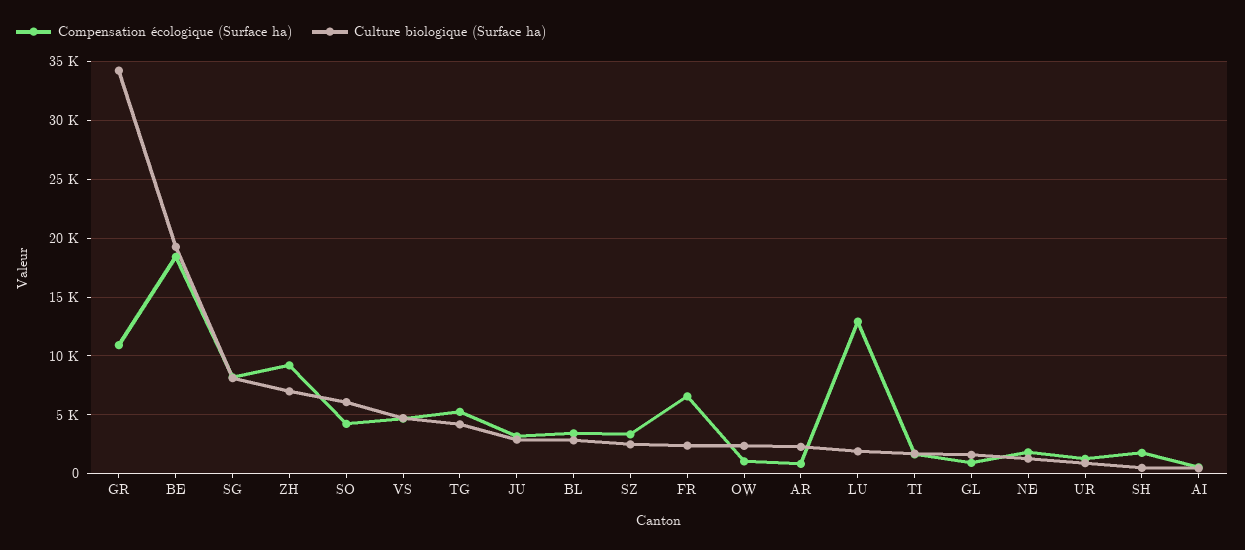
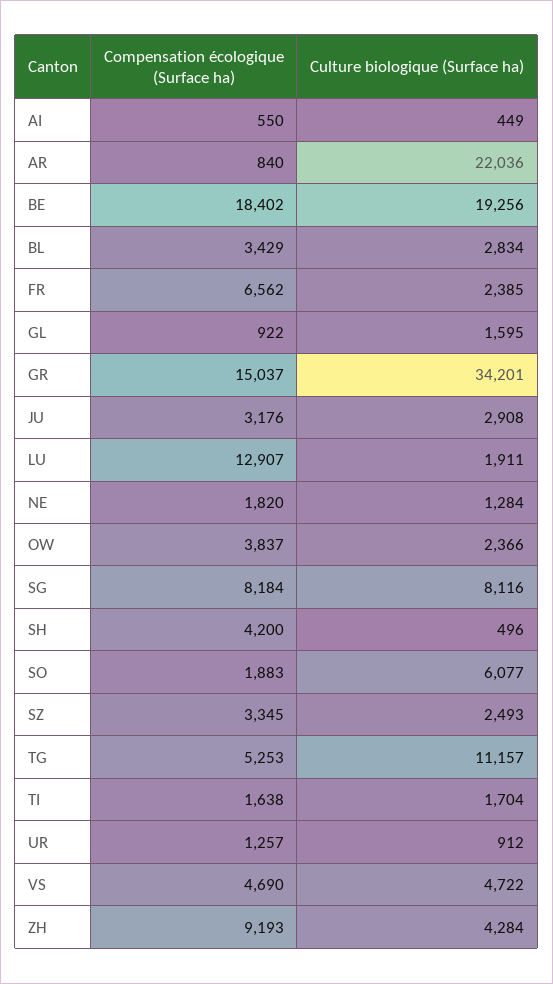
Compensation écologique (Surface ha), GR: 11000 -> 15037
Culture biologique (Surface ha), ZH: 7000 -> 4284
Compensation écologique (Surface ha), SO: 4000 -> 1883
Culture biologique (Surface ha), TG: 4000 -> 11157
Compensation écologique (Surface ha), OW: 1000 -> 3837
Culture biologique (Surface ha), AR: 2000 -> 22036
Compensation écologique (Surface ha), SH: 2000 -> 4200

